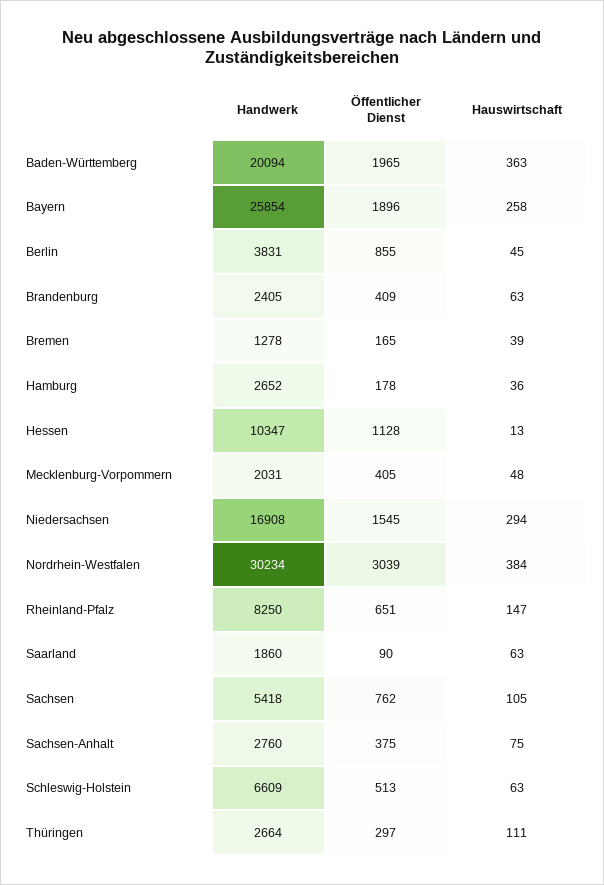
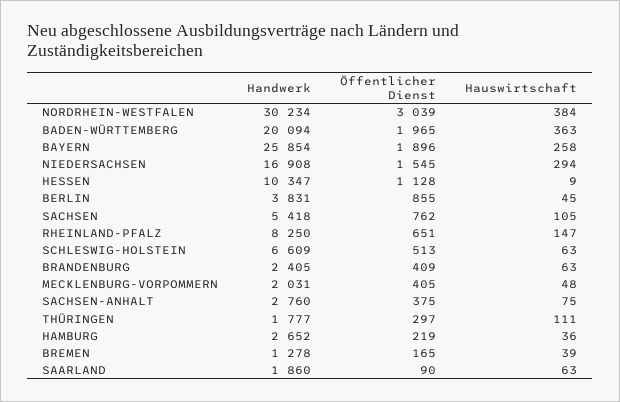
Öffentlicher Dienst, Hamburg: 178 -> 219
Hauswirtschaft, Hessen: 13 -> 9
Handwerk, Thüringen: 2664 -> 1777

